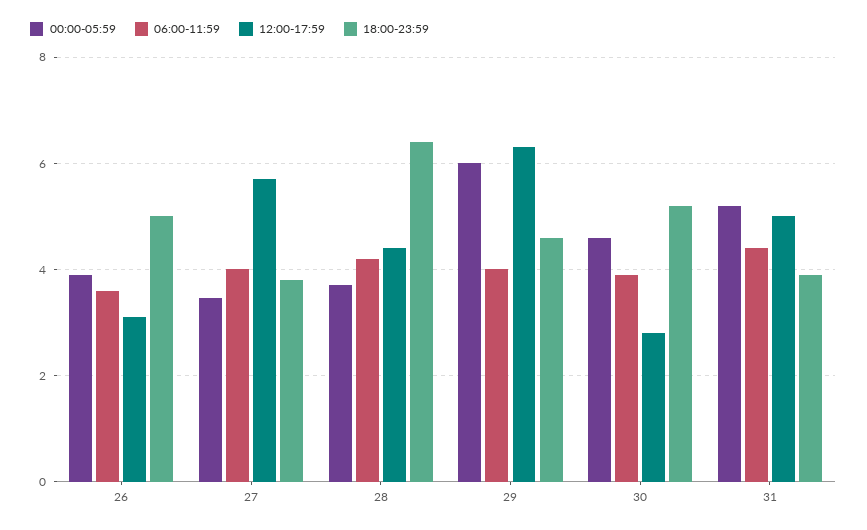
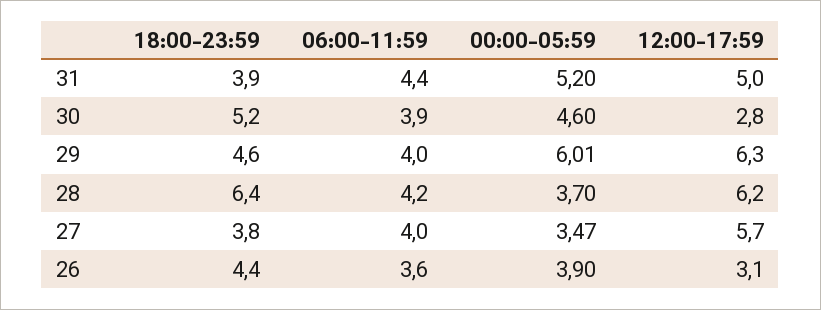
18:00-23:59, 26: 5 -> 4.4
12:00-17:59, 28: 4.4 -> 6.2

